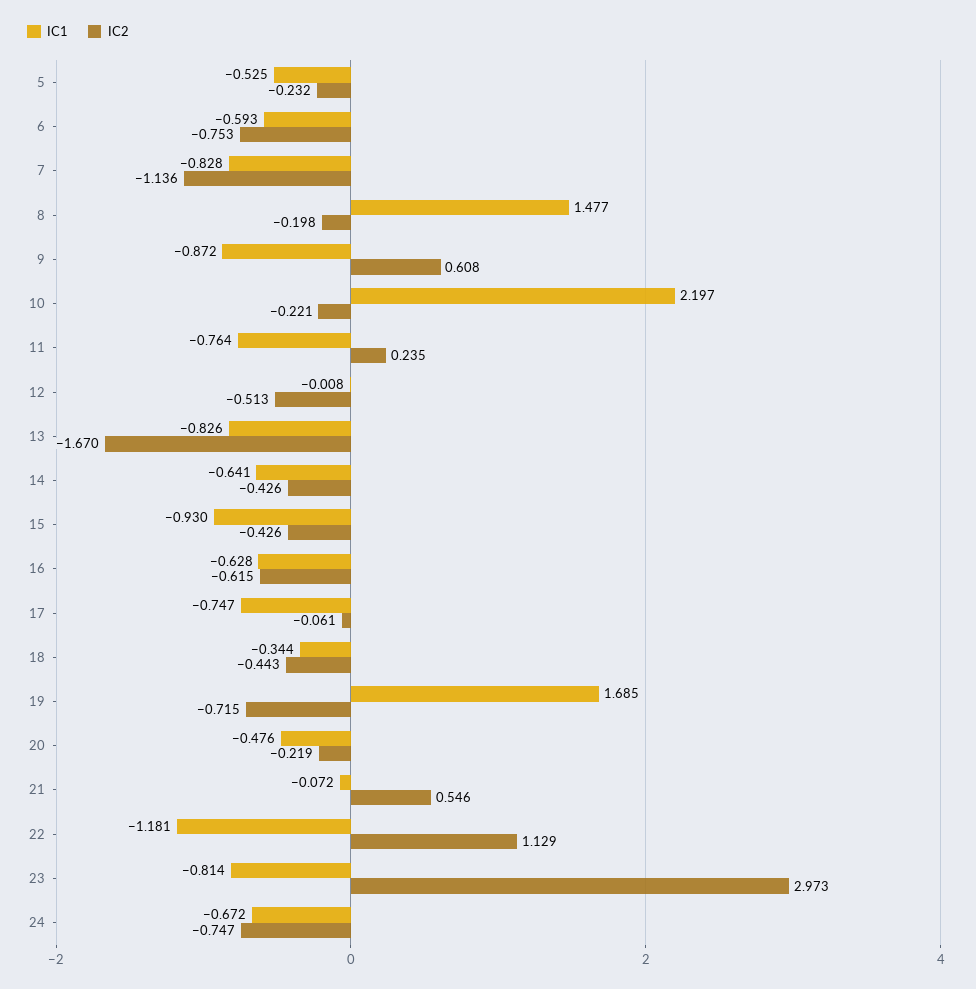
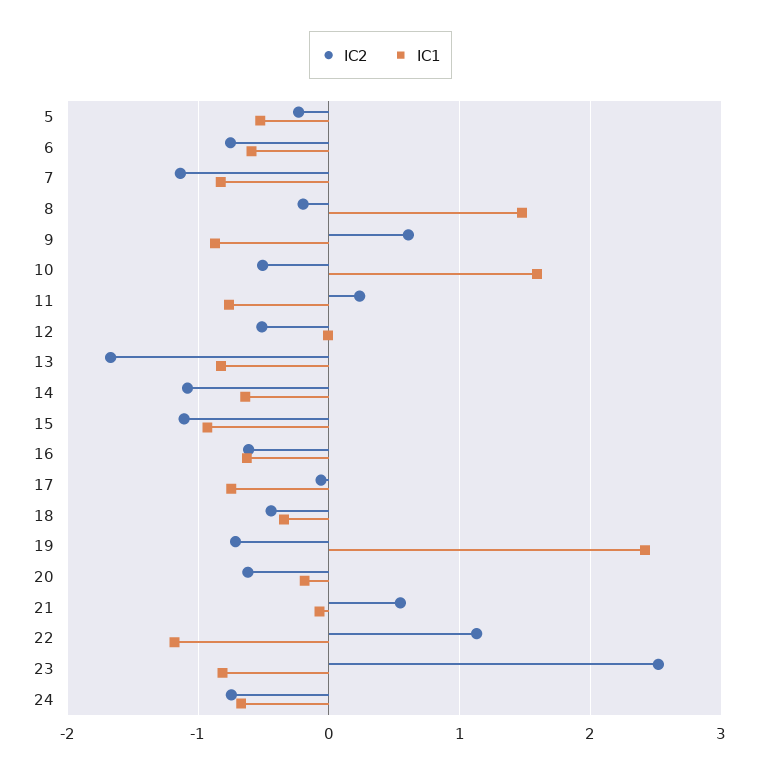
IC1, 10: 2.197 -> 1.6
IC2, 10: -0.221 -> -0.5
IC2, 14: -0.426 -> -1.1
IC2, 15: -0.426 -> -1.1
IC1, 19: 1.685 -> 2.4
IC1, 20: -0.476 -> -0.2
IC2, 20: -0.219 -> -0.6
IC2, 23: 2.973 -> 2.5

